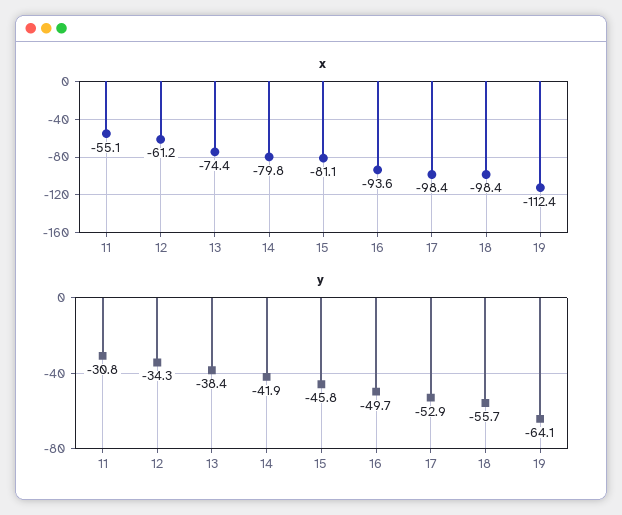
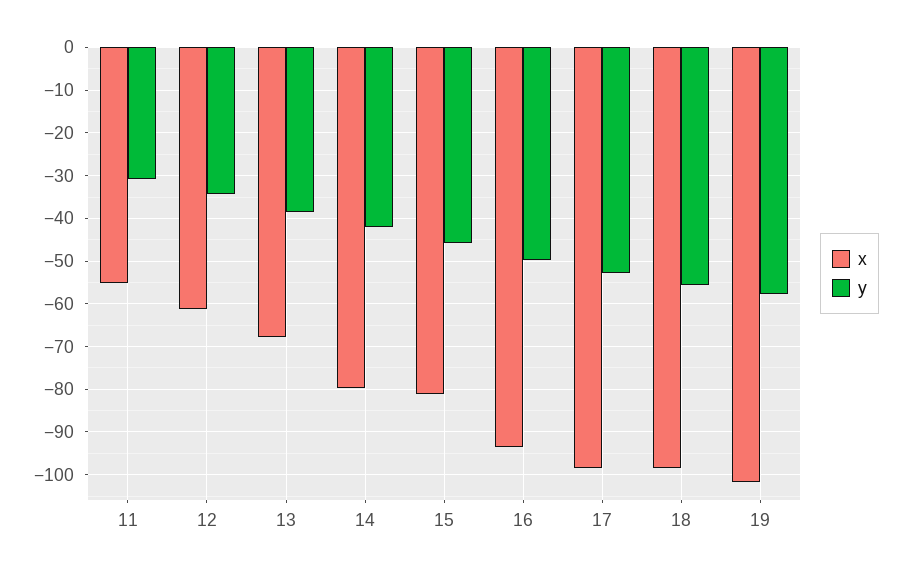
x, 13: -74.4 -> -68
x, 19: -112.4 -> -102
y, 19: -64.1 -> -58

